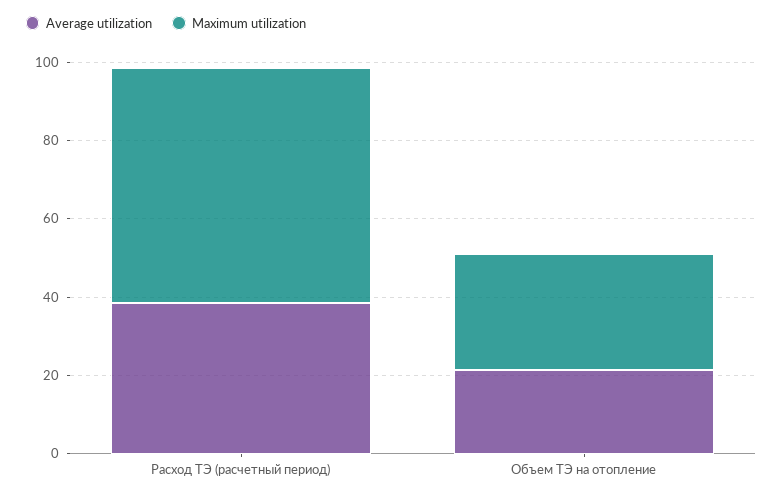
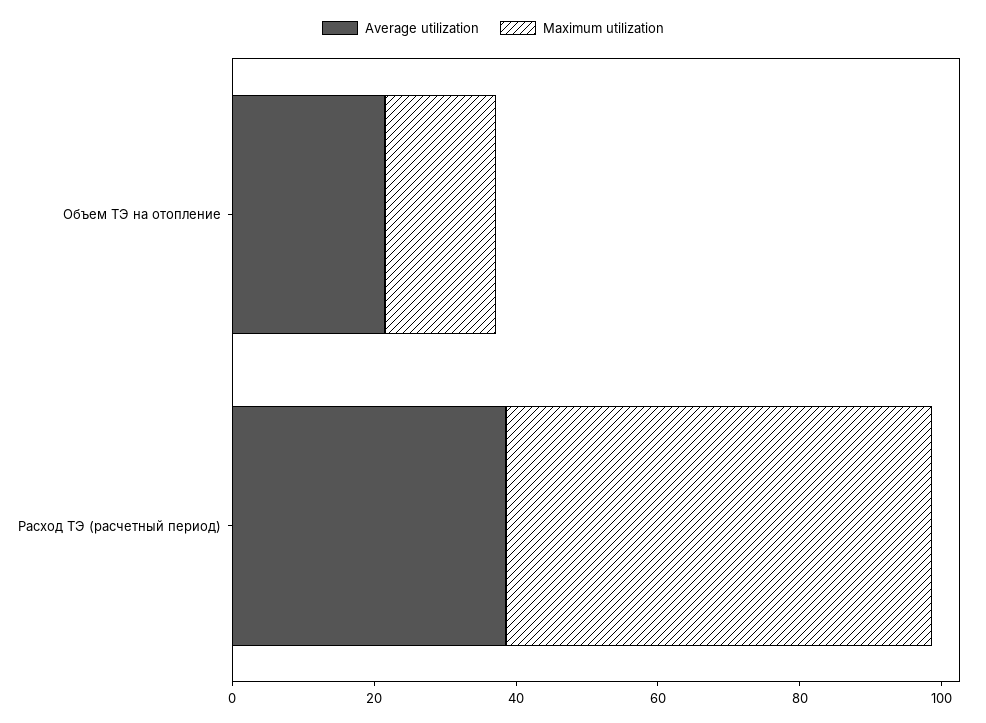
Maximum utilization, Объем ТЭ на отопление: 30 -> 15

